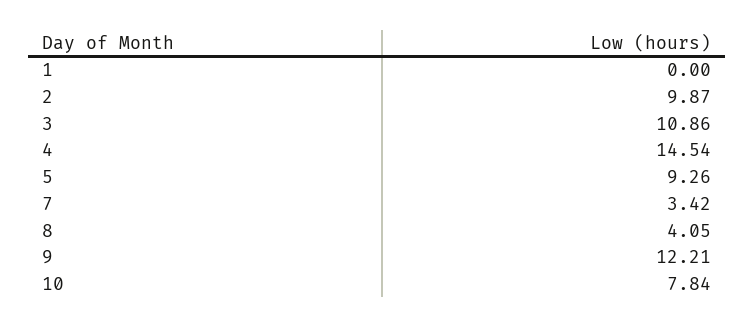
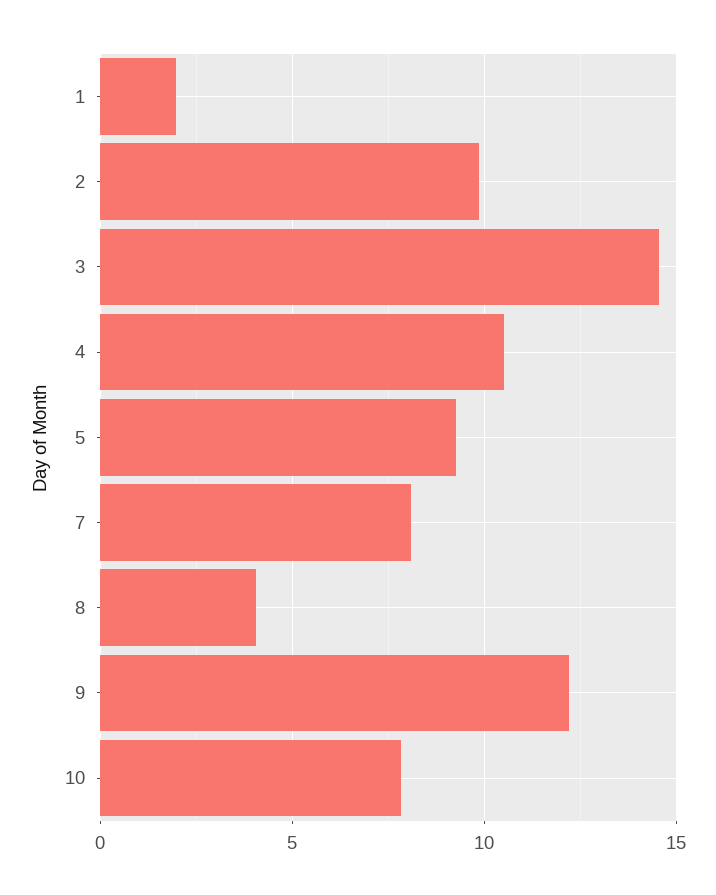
1: 0 -> 2
3: 10.86 -> 14.5
4: 14.54 -> 10.5
7: 3.42 -> 8

